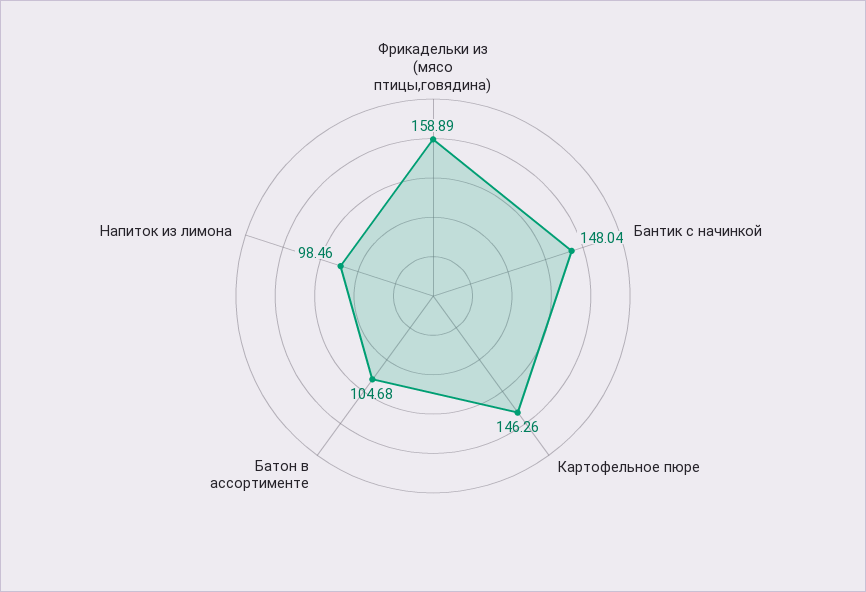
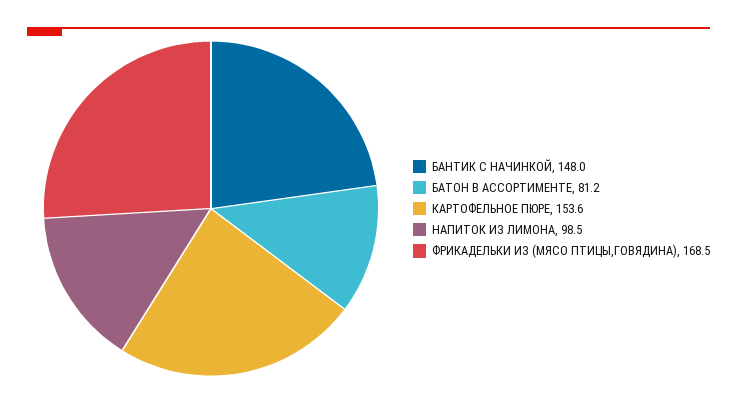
Фрикадельки из (мясо птицы,говядина): 158.89 -> 168.5
Картофельное пюре: 146.26 -> 153.6
Батон в ассортименте: 104.68 -> 81.2

